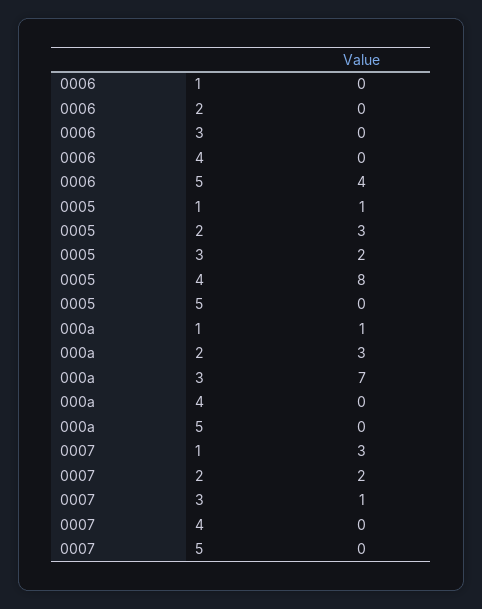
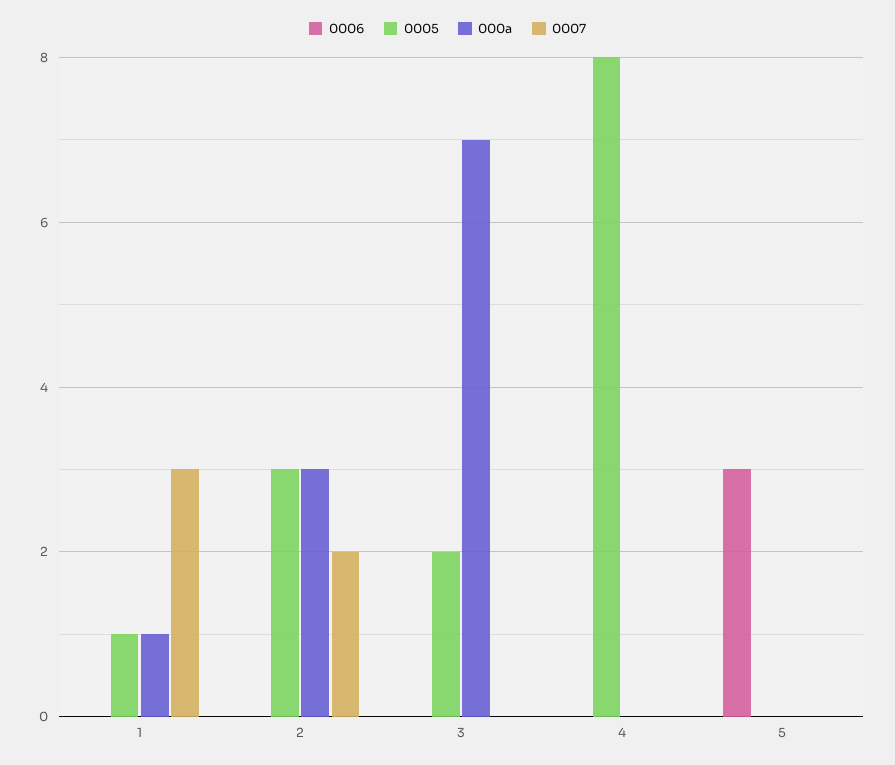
0006, 5: 4 -> 3
0007, 3: 1 -> 0

